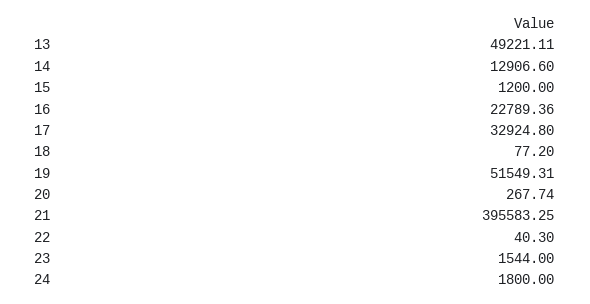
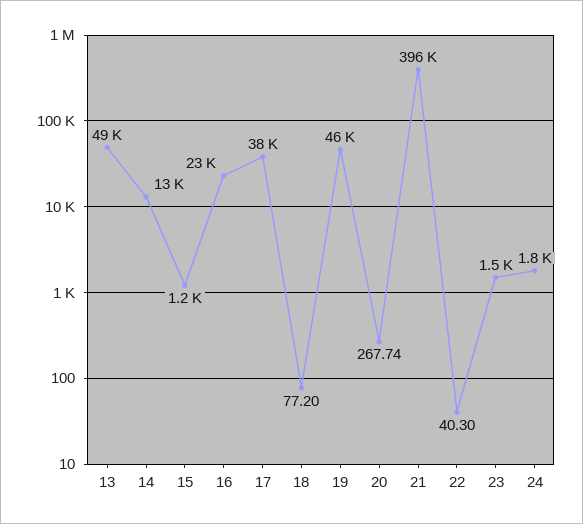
17: 32924.8 -> 38000
19: 51549.31 -> 46000

